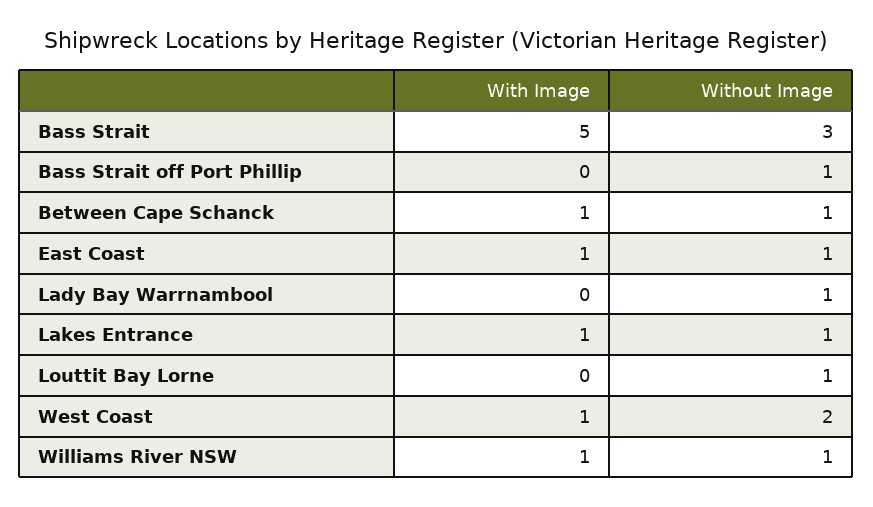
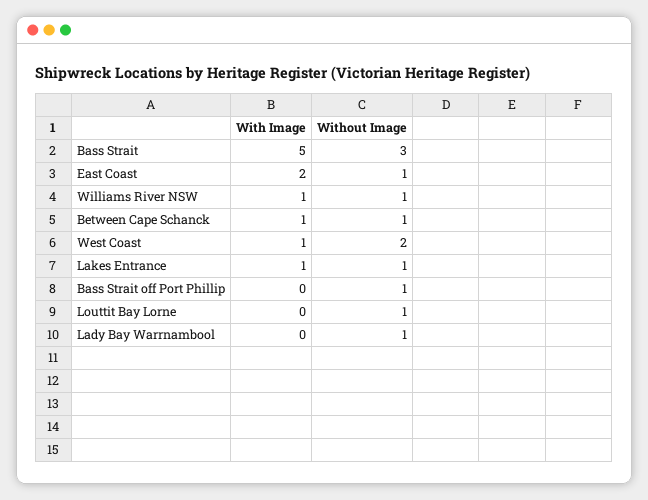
With Image, East Coast: 1 -> 2

